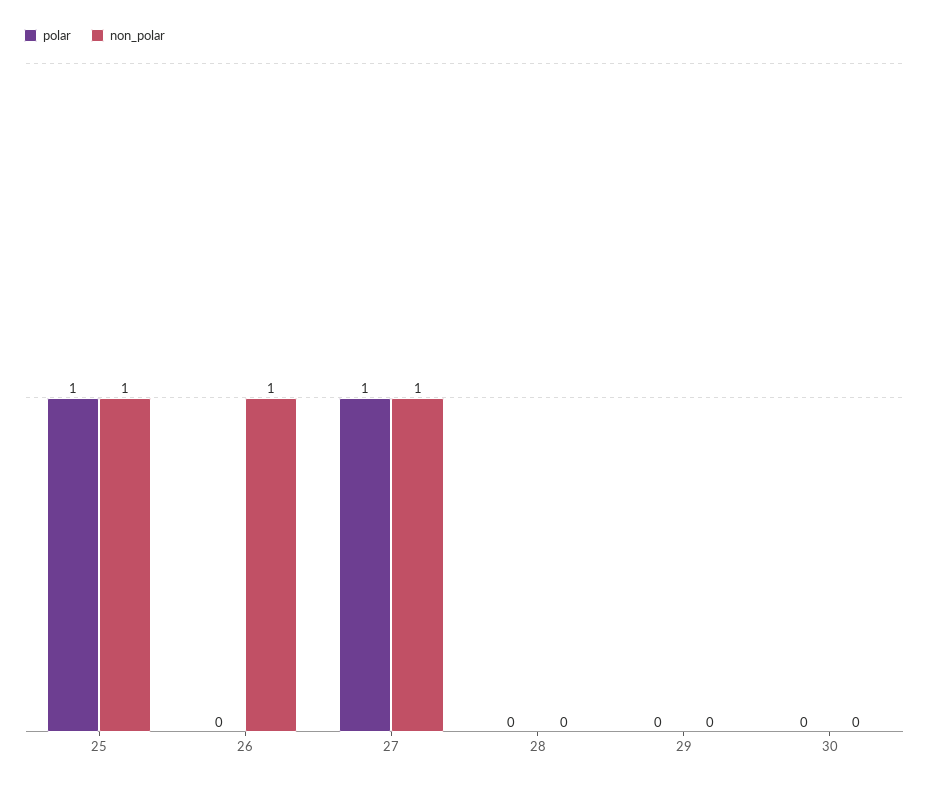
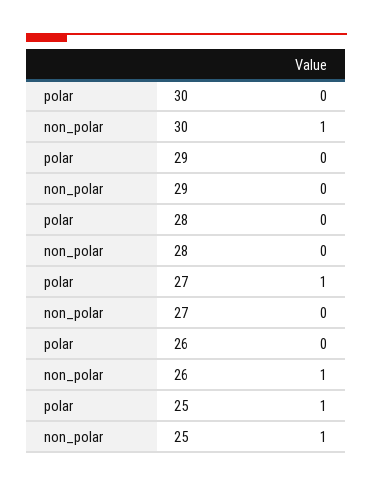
non_polar, 27: 1 -> 0
non_polar, 30: 0 -> 1

